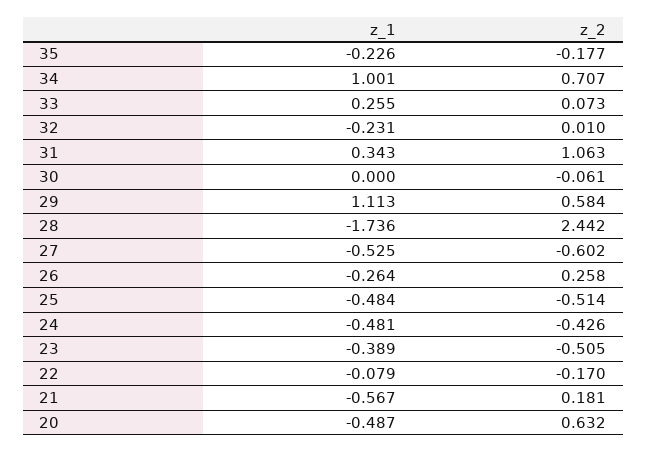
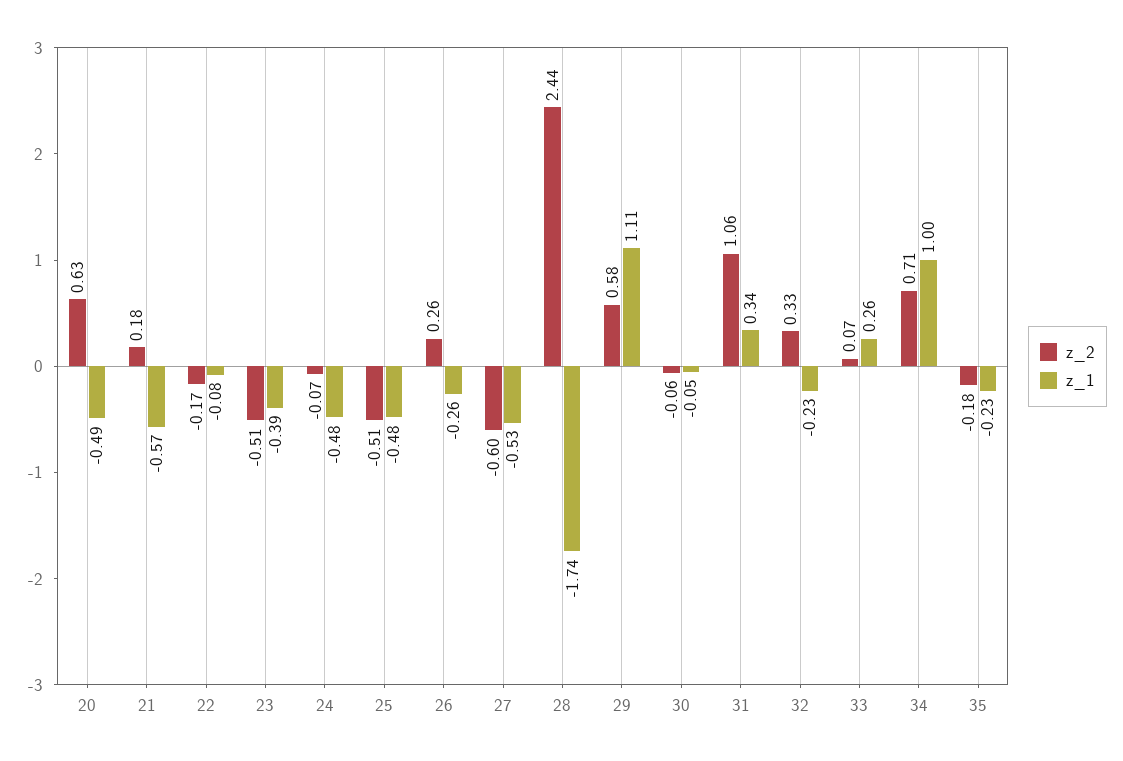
z_2, 32: 0.01 -> 0.33
z_1, 30: 0 -> -0.05
z_2, 24: -0.426 -> -0.07

